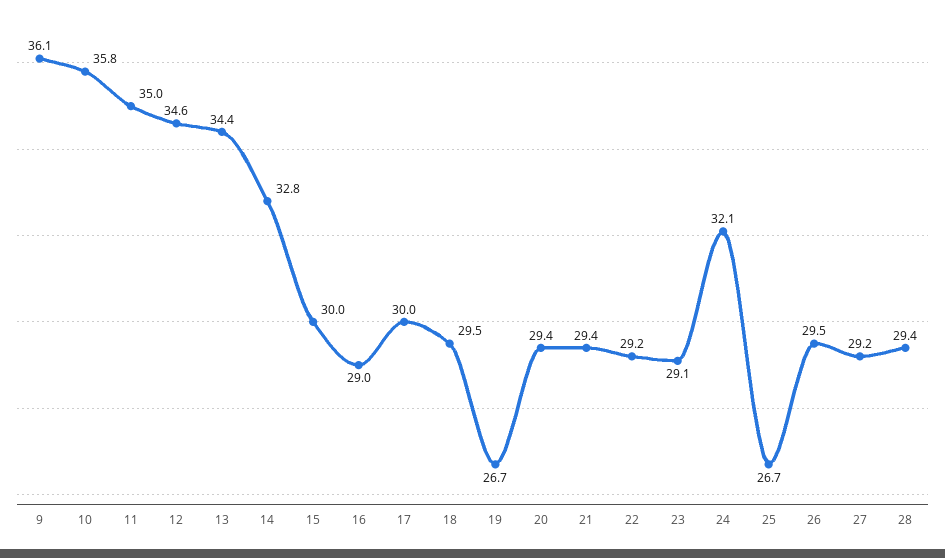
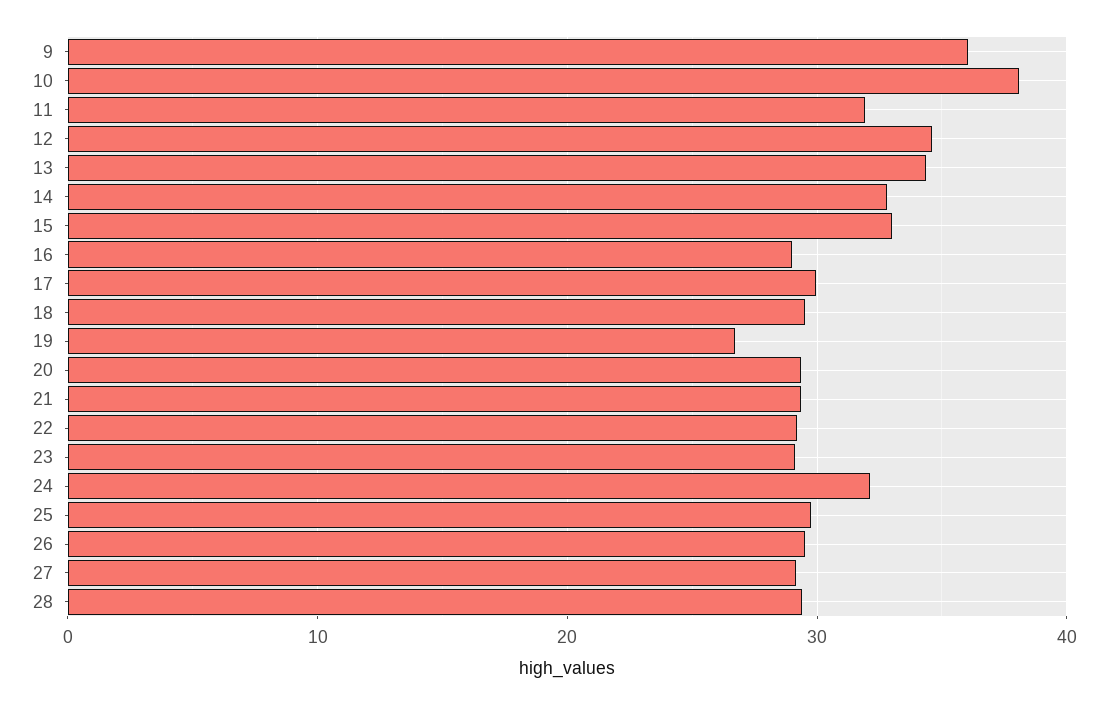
10: 35.8 -> 38
11: 35 -> 32
15: 30 -> 33
25: 26.7 -> 30

